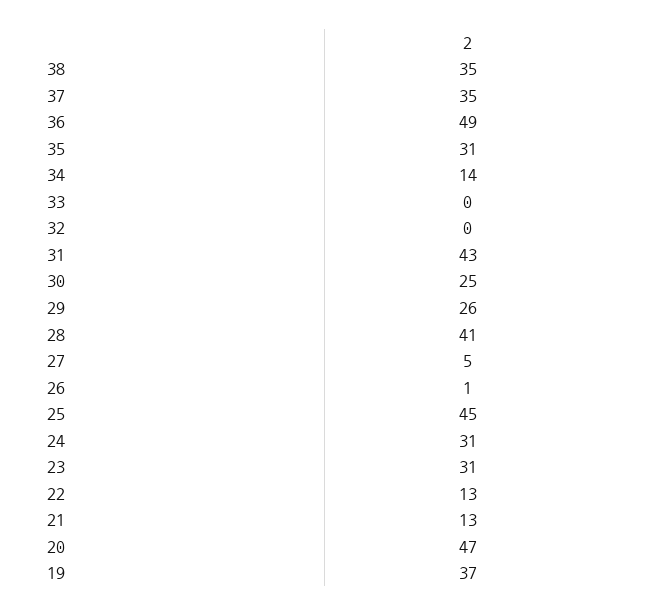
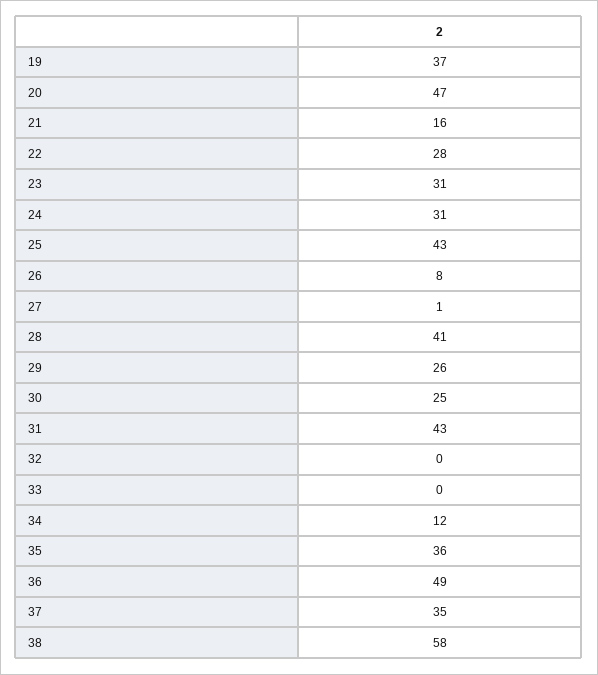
38: 35 -> 58
35: 31 -> 36
34: 14 -> 12
27: 5 -> 1
26: 1 -> 8
25: 45 -> 43
22: 13 -> 28
21: 13 -> 16

